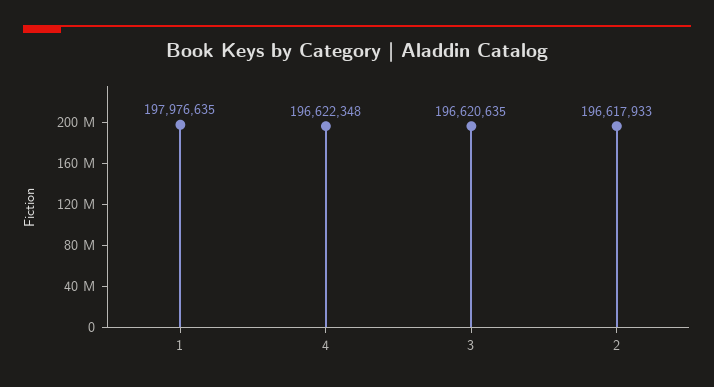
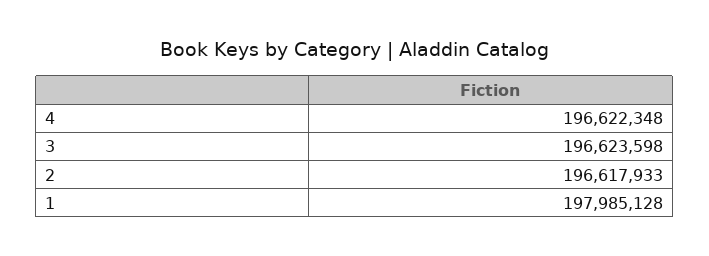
1: 197976635 -> 197985128
3: 196620635 -> 196623598

